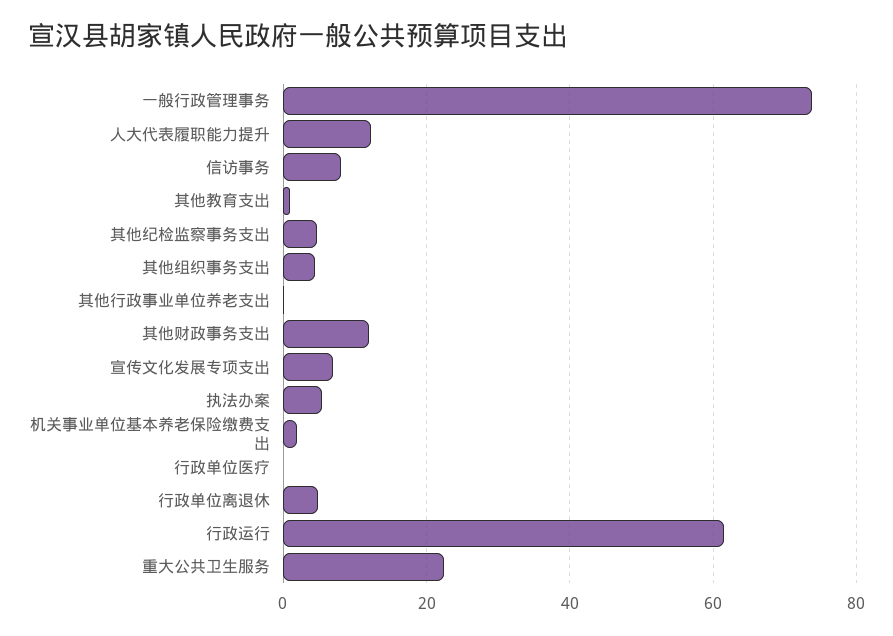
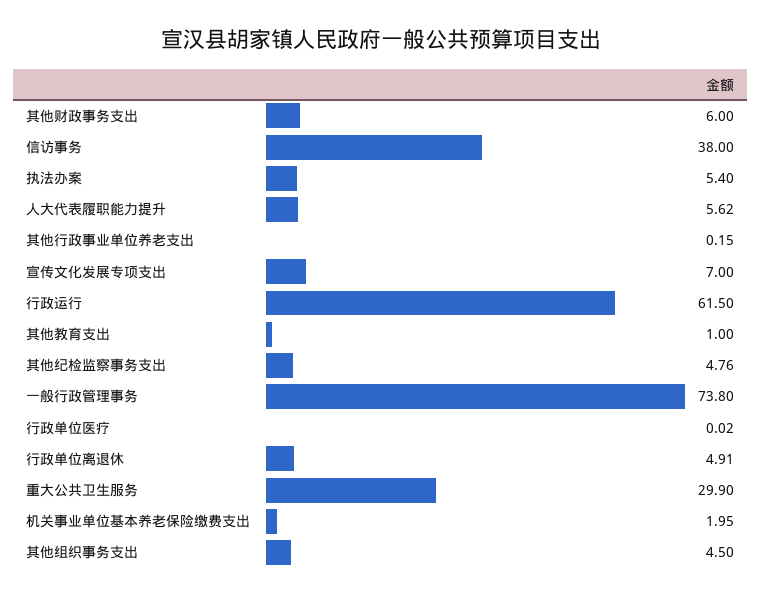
人大代表履职能力提升: 12 -> 5.62
信访事务: 8 -> 38
其他财政事务支出: 12 -> 6
重大公共卫生服务: 22 -> 29.9

